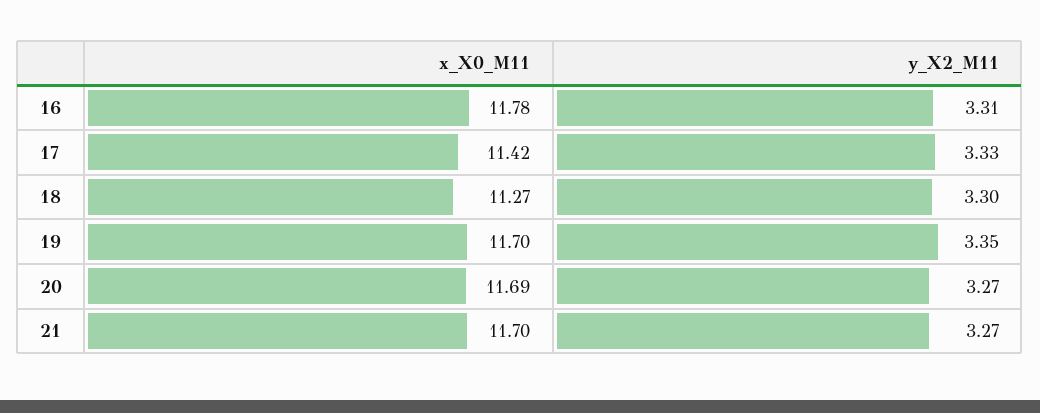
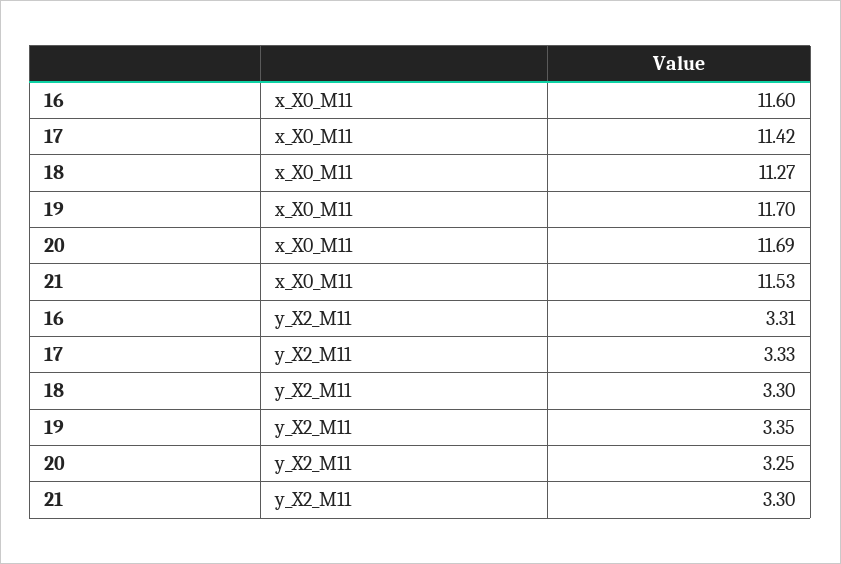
x_X0_M11, 16: 11.78 -> 11.6
y_X2_M11, 20: 3.27 -> 3.25
x_X0_M11, 21: 11.7 -> 11.53
y_X2_M11, 21: 3.27 -> 3.3

